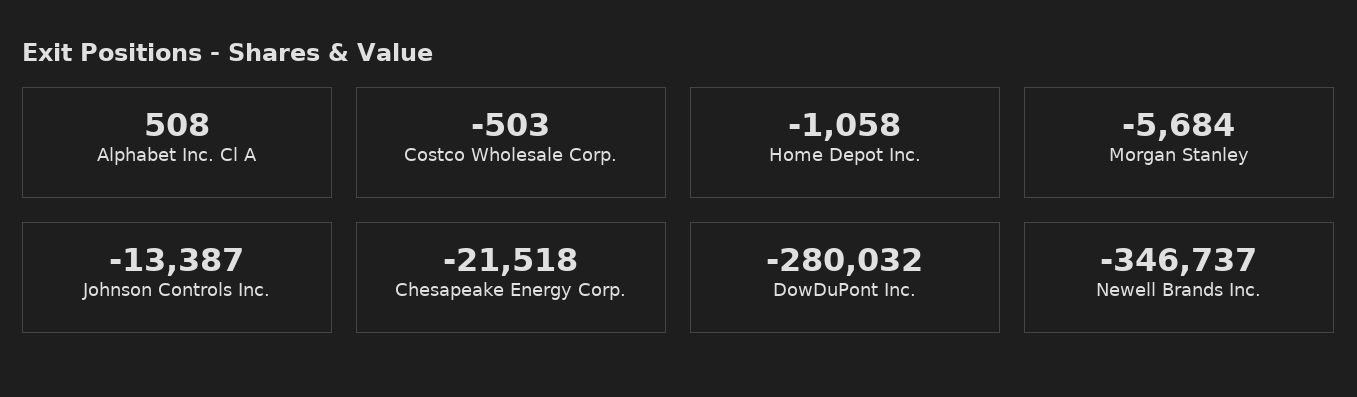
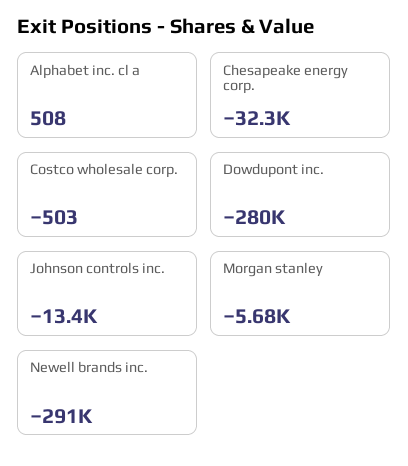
Home Depot Inc.: -1058 -> none
Chesapeake Energy Corp.: -21518 -> -32300
Newell Brands Inc.: -346737 -> -291000

